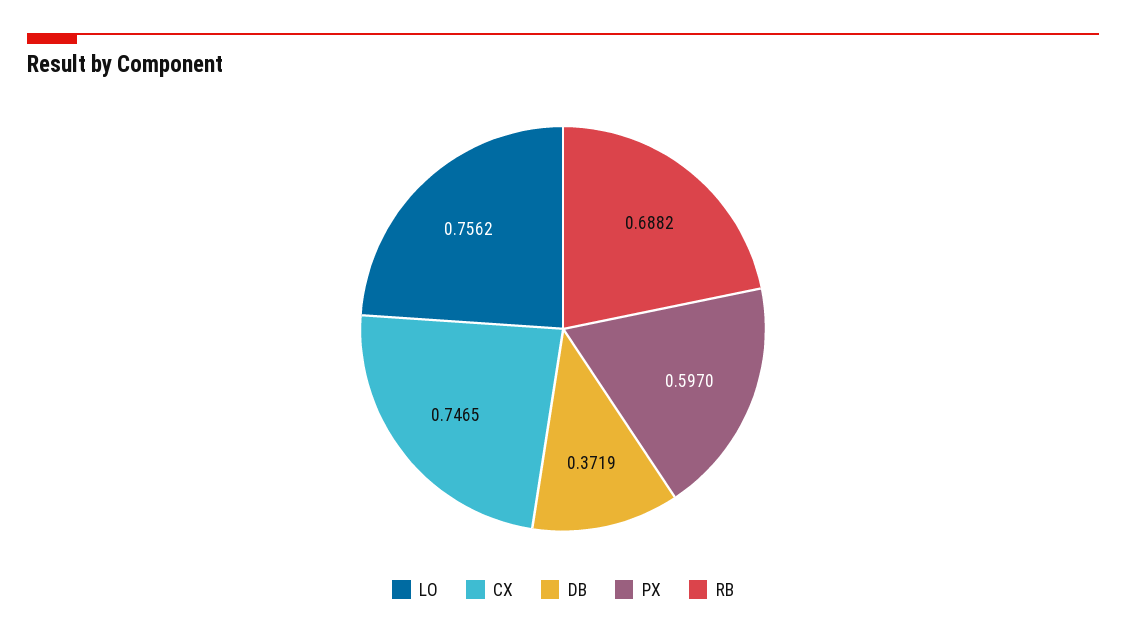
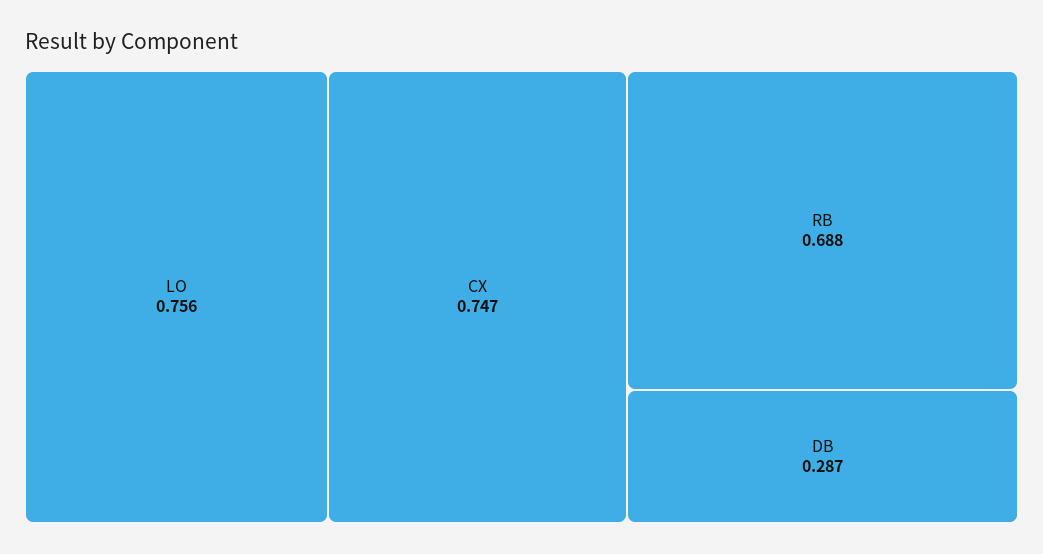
DB: 0.3719 -> 0.287
PX: 0.597 -> none

